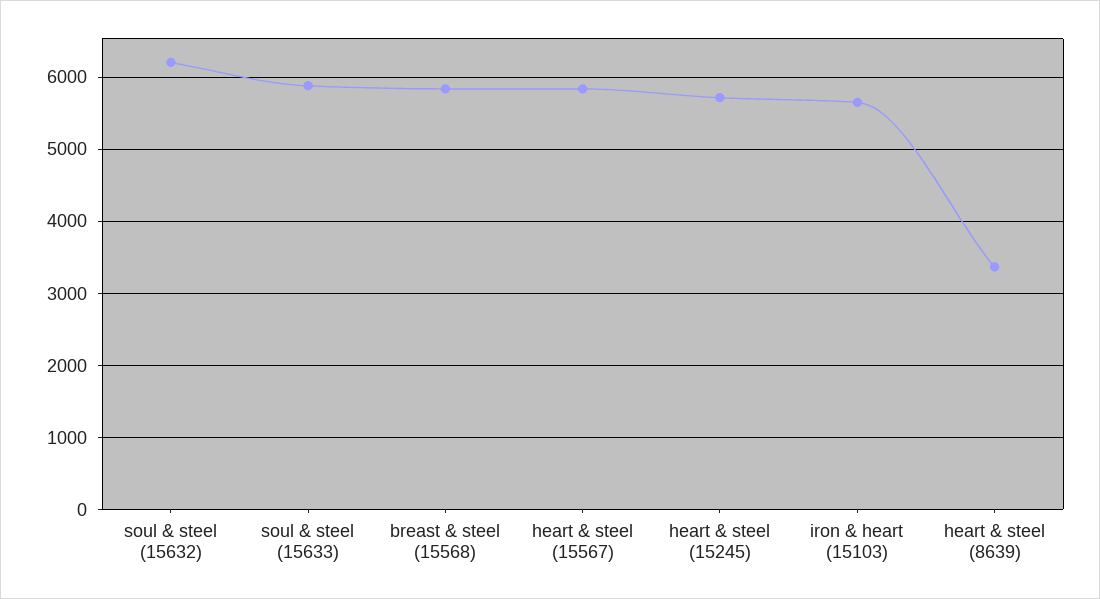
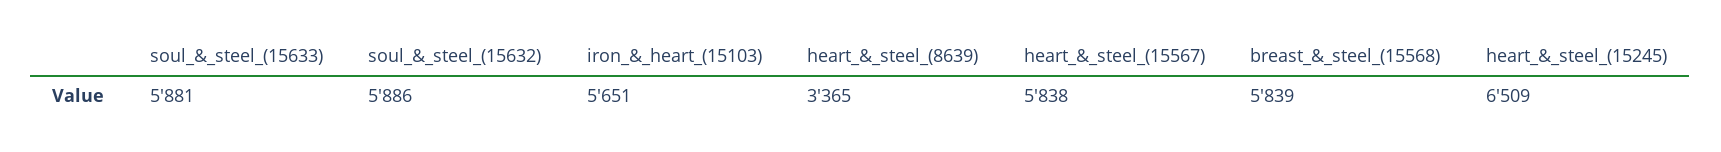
soul & steel (15632): 6200 -> 5886
heart & steel (15245): 5700 -> 6509

